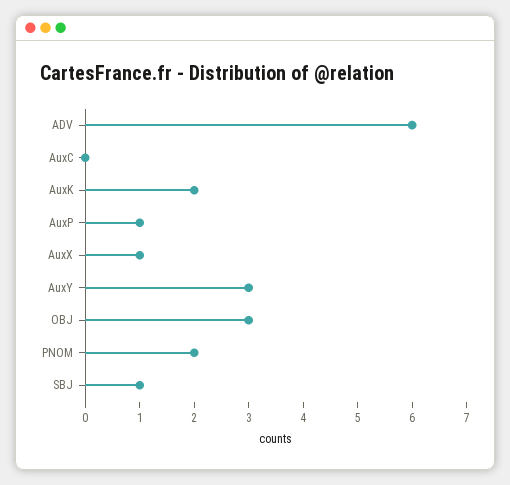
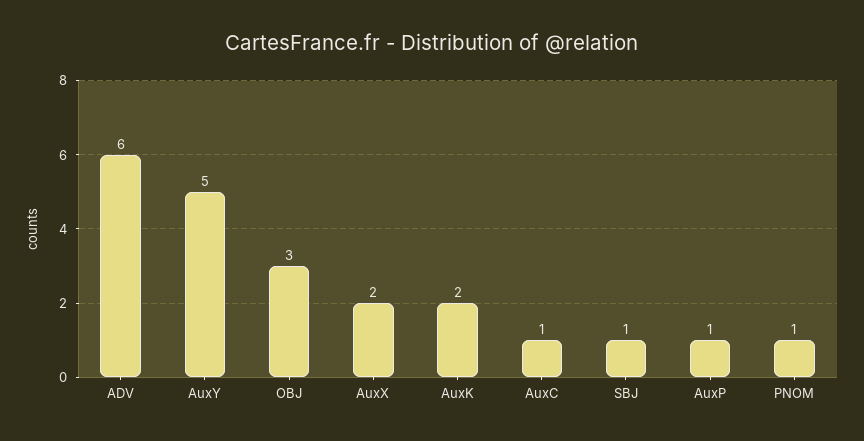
AuxC: 0 -> 1
AuxX: 1 -> 2
AuxY: 3 -> 5
PNOM: 2 -> 1

